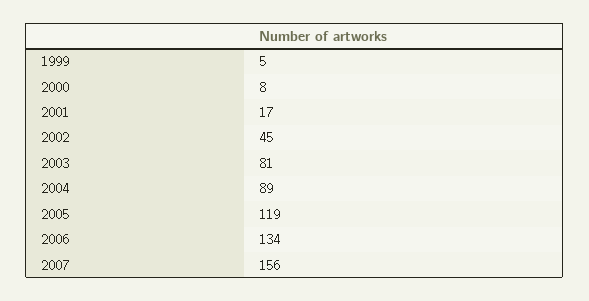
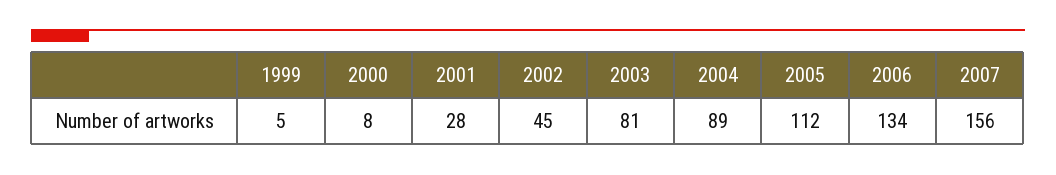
2001: 17 -> 28
2005: 119 -> 112

